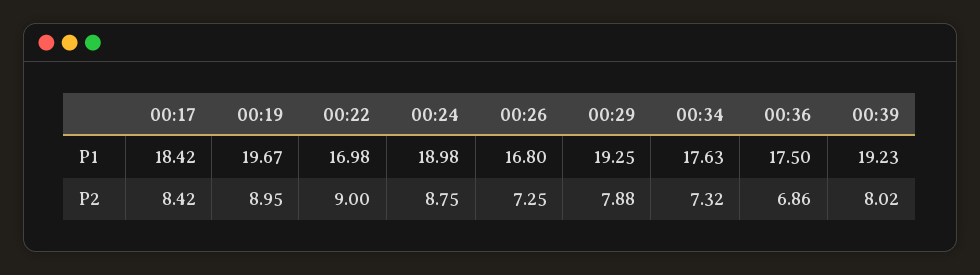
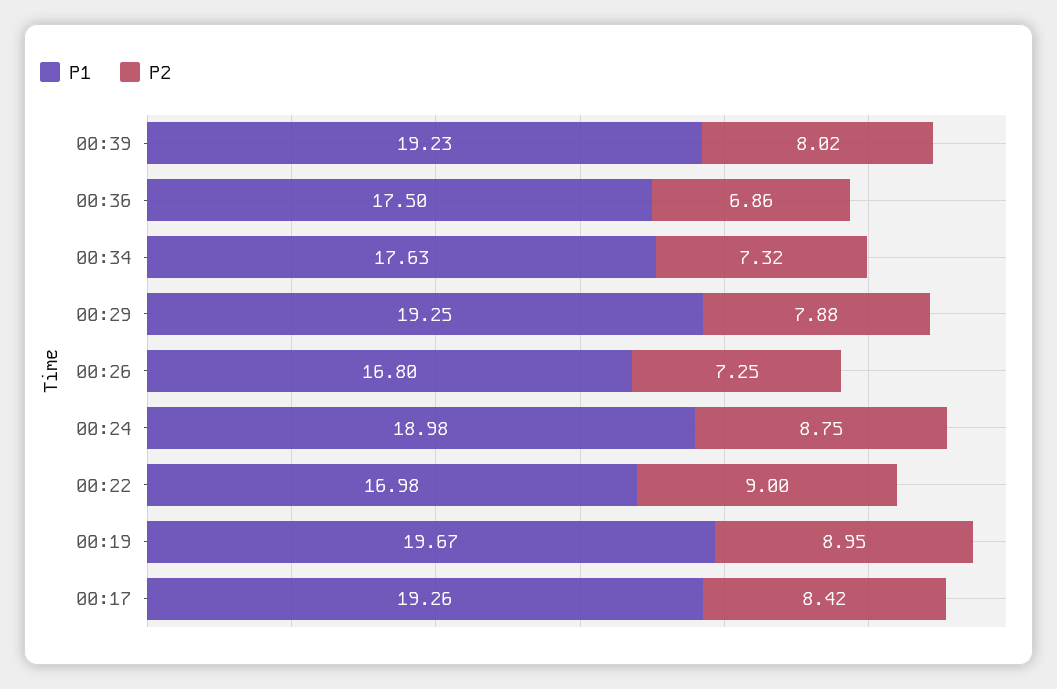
P1, 00:17: 18.42 -> 19.26

